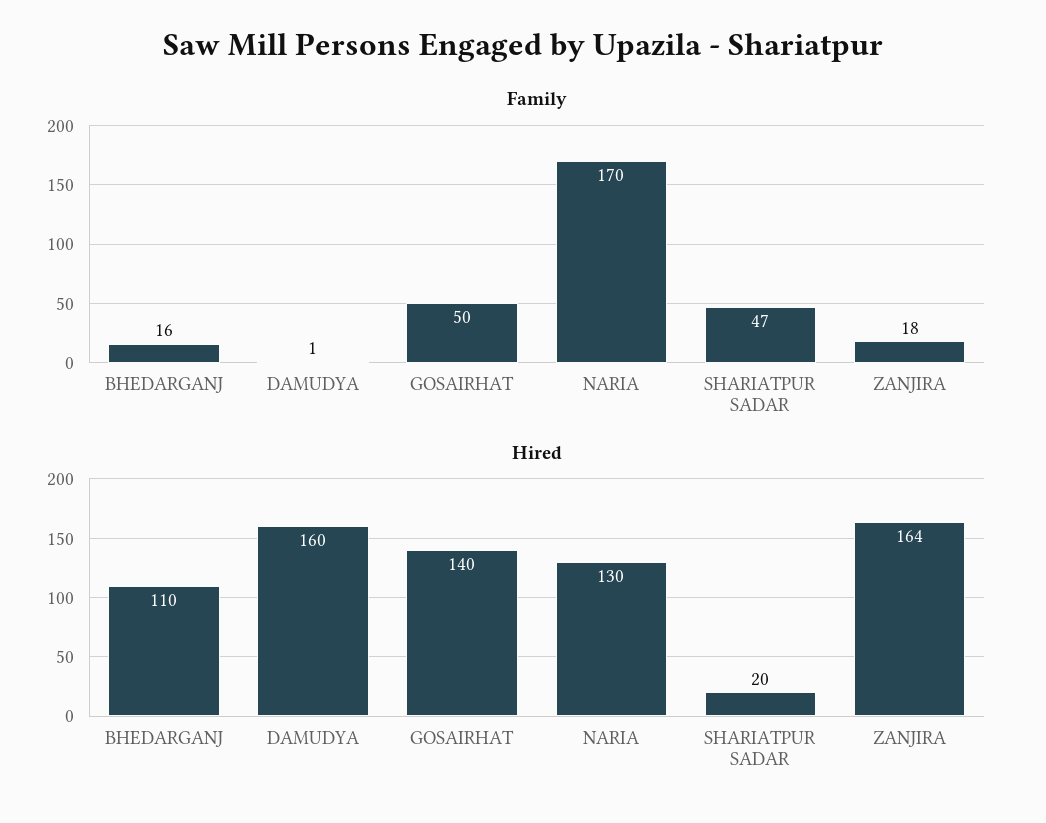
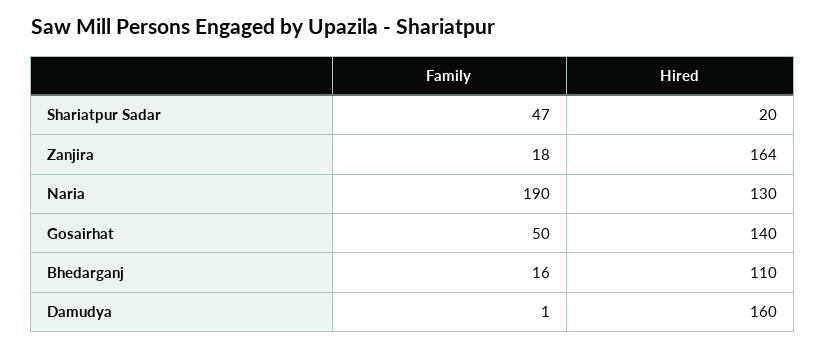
Family, NARIA: 170 -> 190

